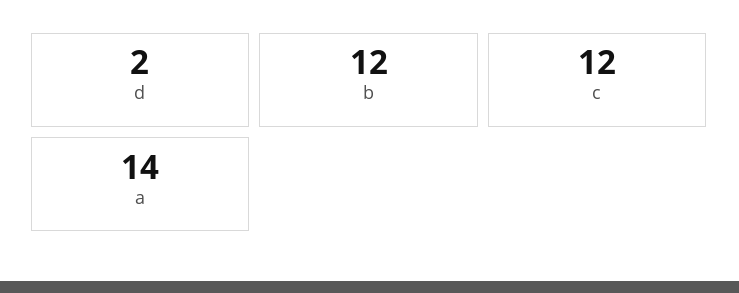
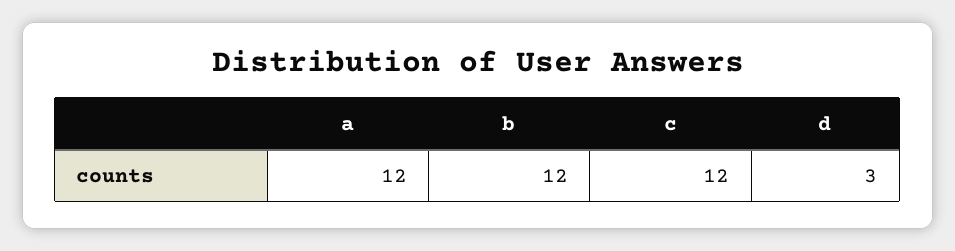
d: 2 -> 3
a: 14 -> 12

